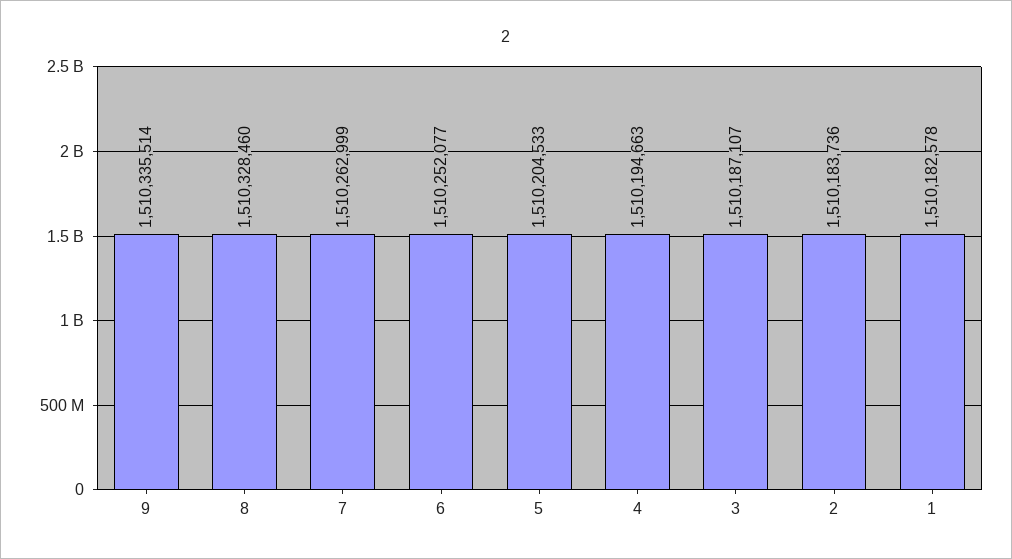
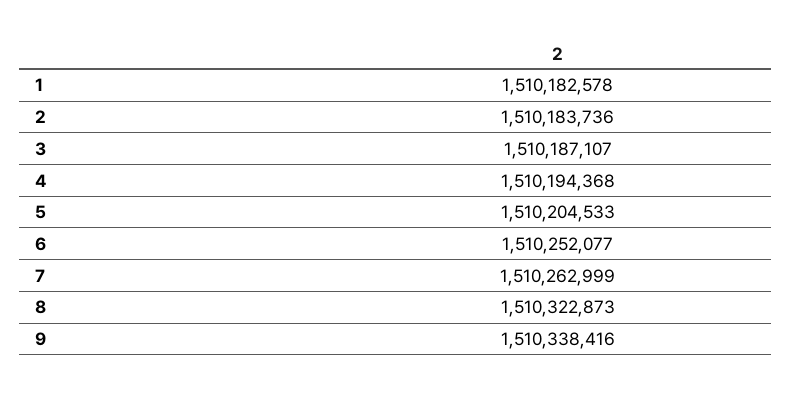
9: 1510335514 -> 1510338416
8: 1510328460 -> 1510322873
4: 1510194663 -> 1510194368

